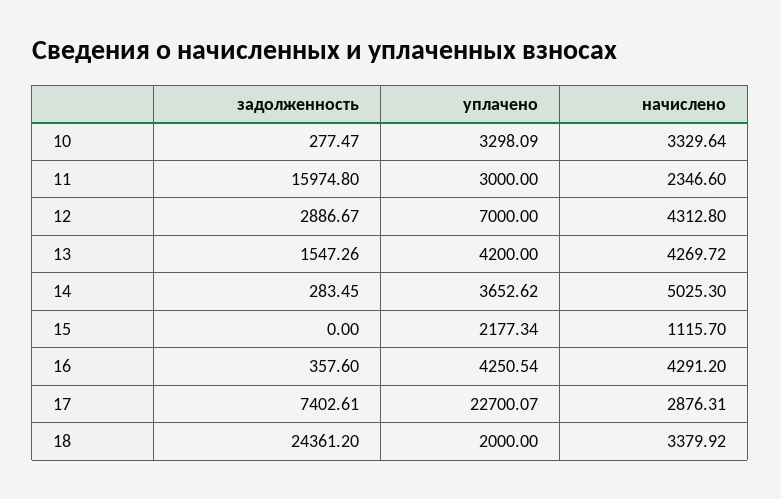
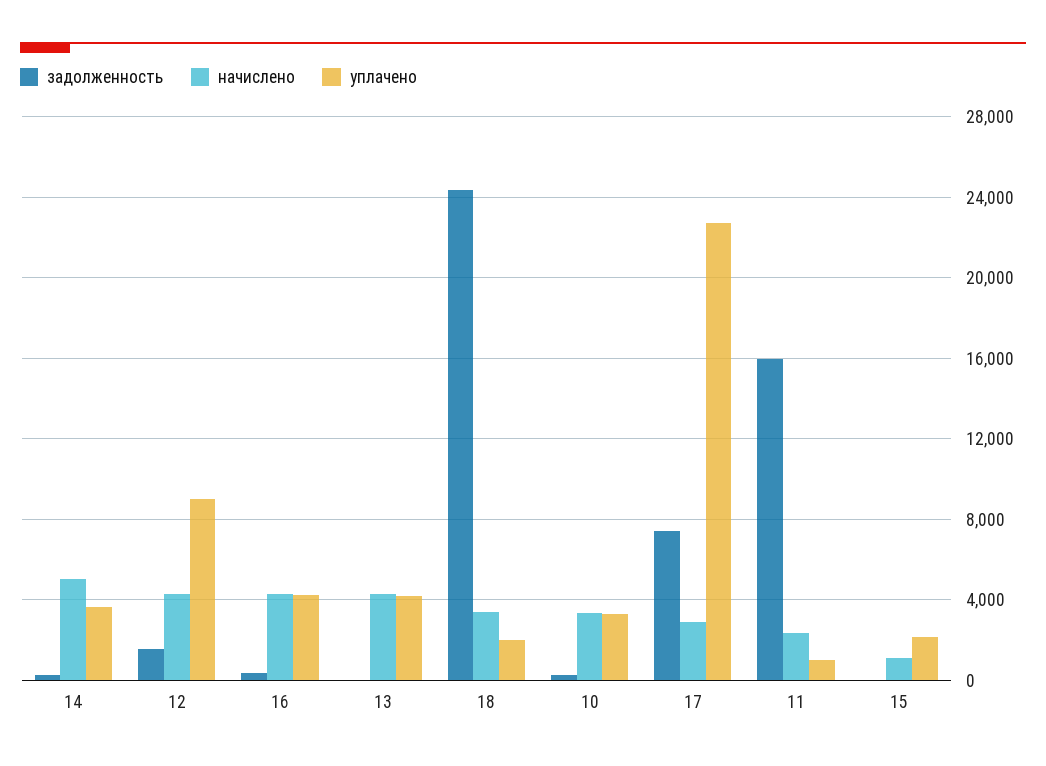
уплачено, 11: 3000 -> 1000
задолженность, 12: 2886.67 -> 1500
уплачено, 12: 7000 -> 9000
задолженность, 13: 1547.26 -> 0

